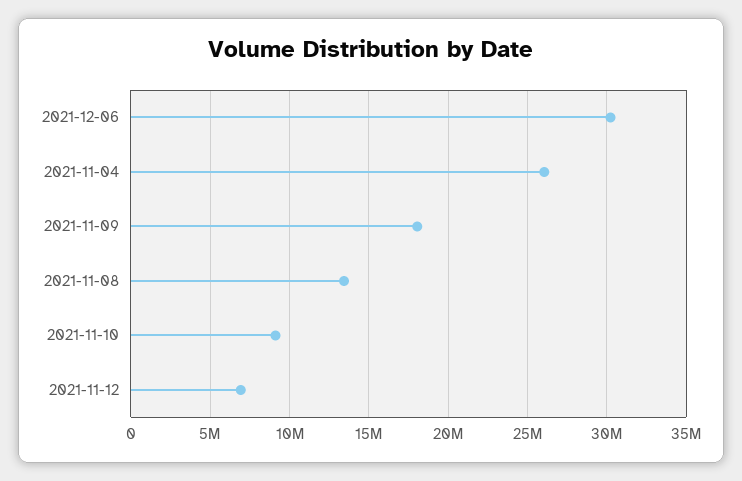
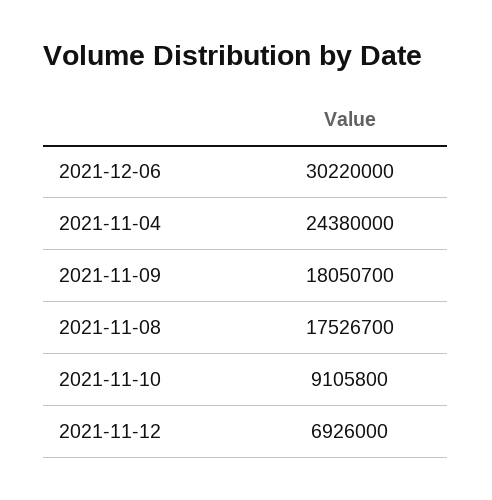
2021-11-04: 26000000 -> 24380000
2021-11-08: 13500000 -> 17526700

